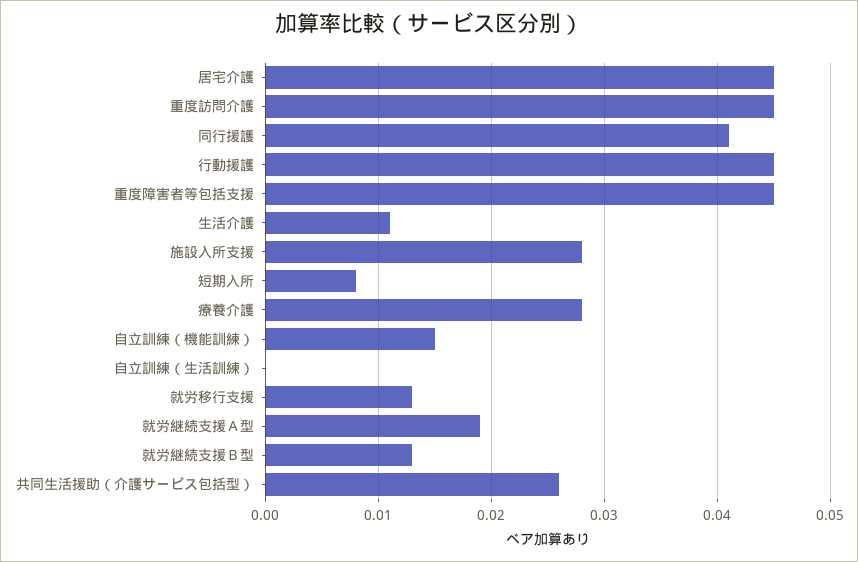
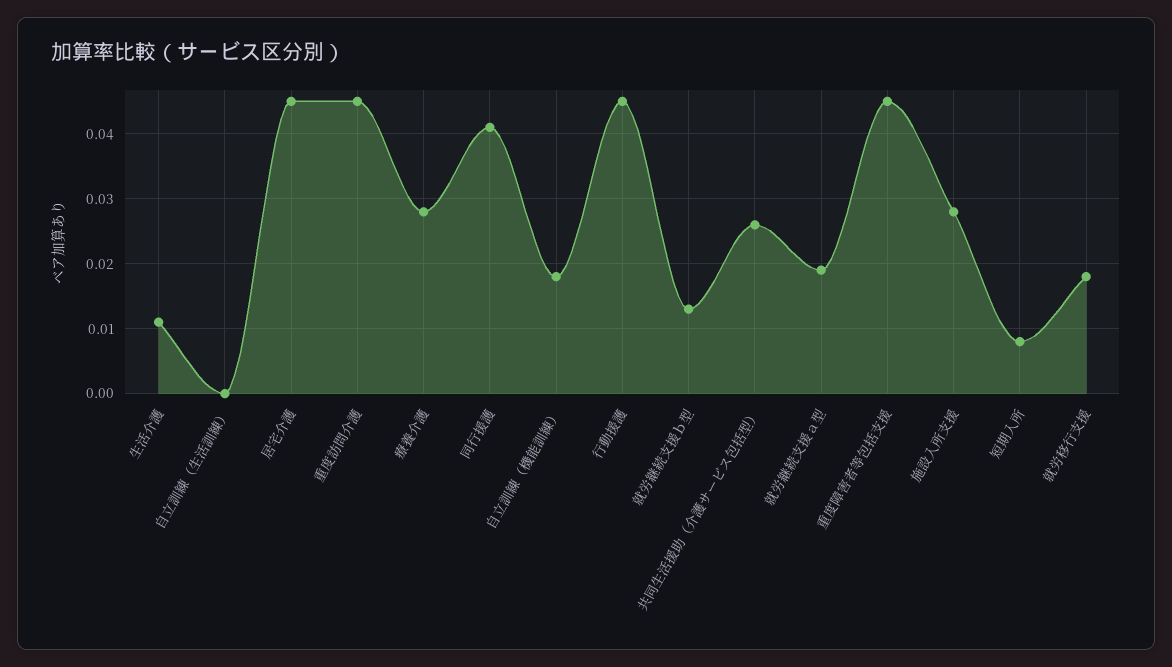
自立訓練（機能訓練）: 0.015 -> 0.018
就労移行支援: 0.013 -> 0.018

